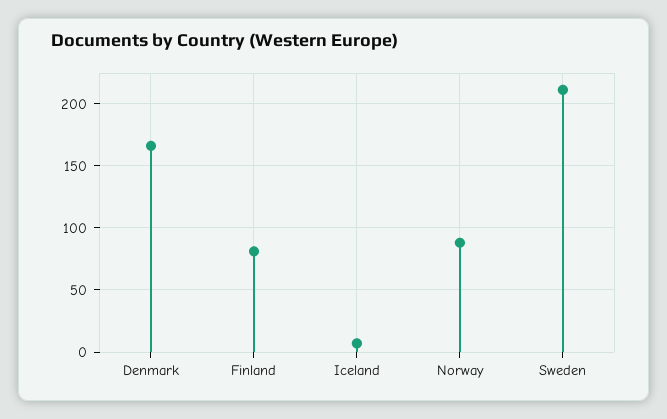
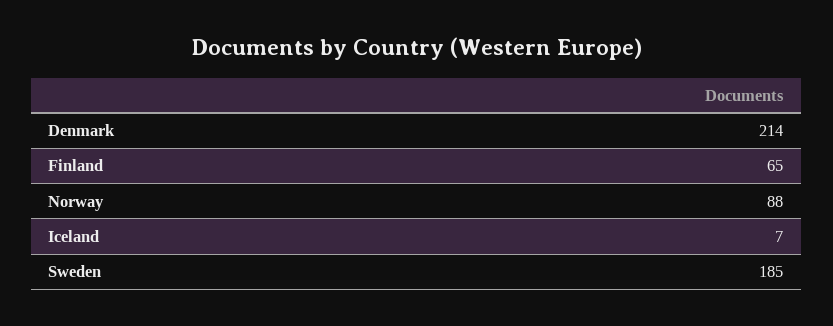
Denmark: 165 -> 214
Finland: 80 -> 65
Sweden: 210 -> 185

